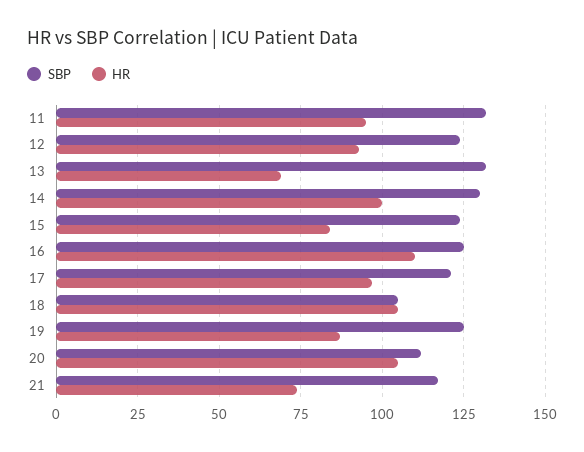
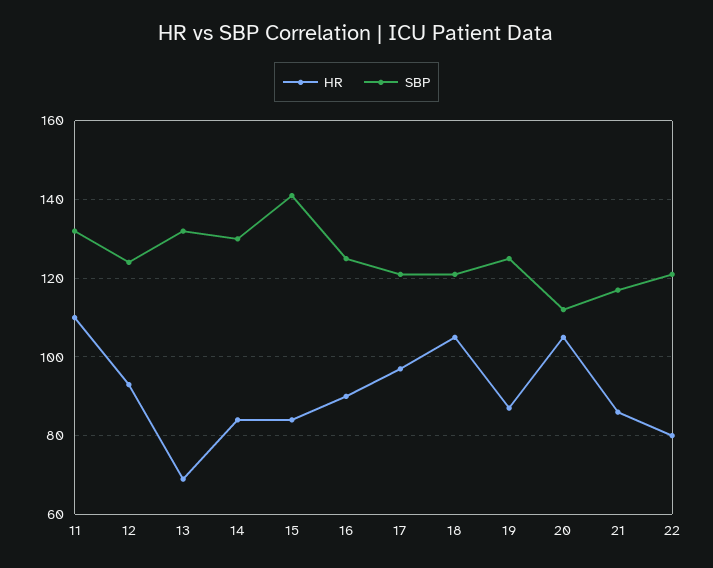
HR, 11: 95 -> 110
HR, 14: 100 -> 85
SBP, 15: 125 -> 140
HR, 16: 110 -> 90
SBP, 18: 105 -> 120
HR, 21: 75 -> 85
HR, 22: none -> 80
SBP, 22: none -> 120

